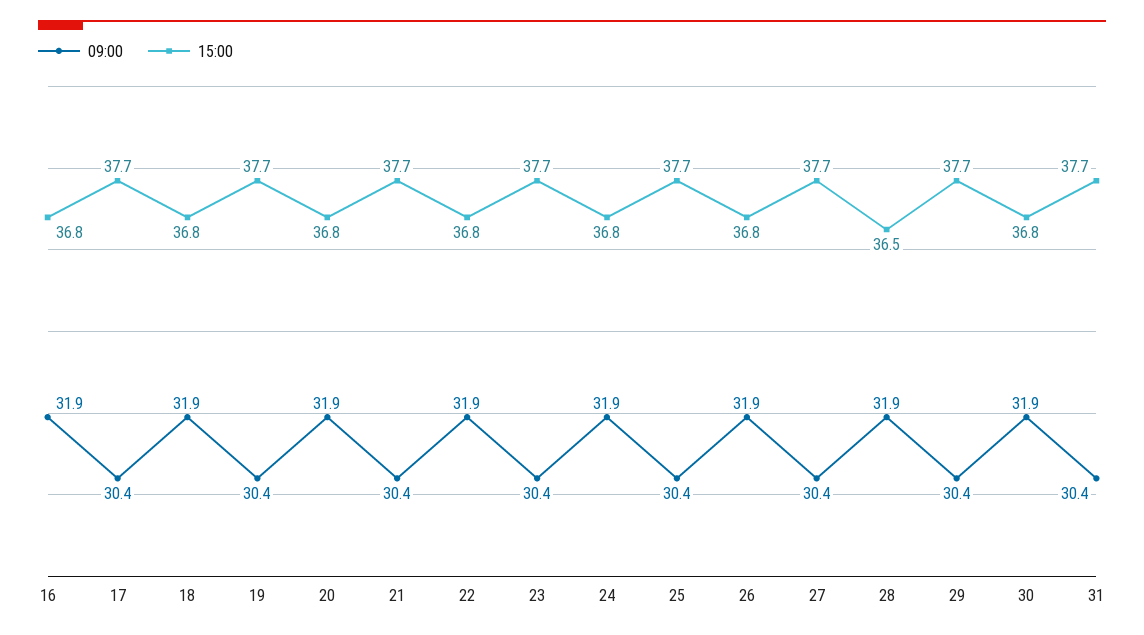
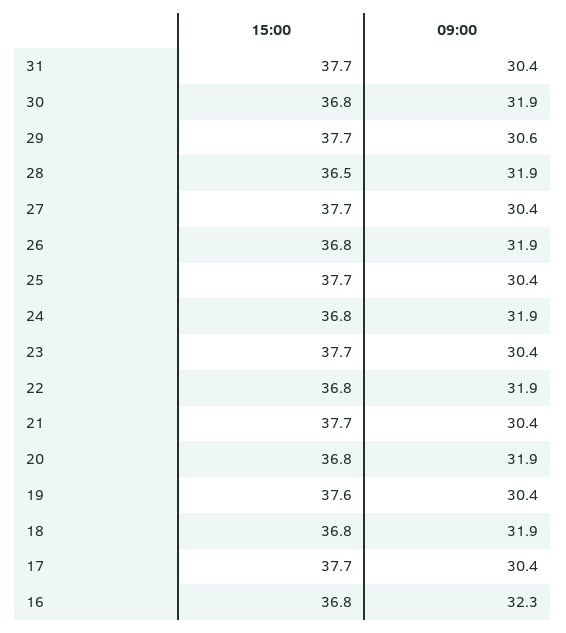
09:00, 16: 31.9 -> 32.3
15:00, 19: 37.7 -> 37.6
09:00, 29: 30.4 -> 30.6

